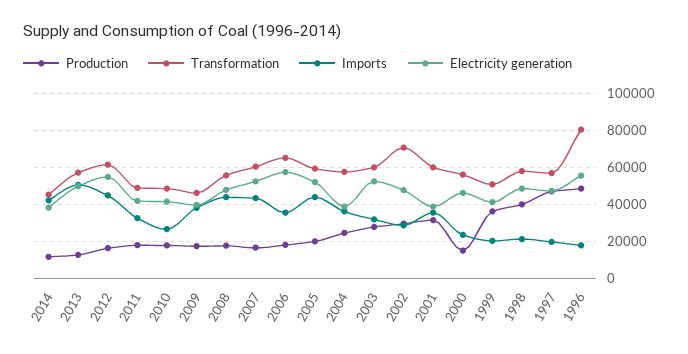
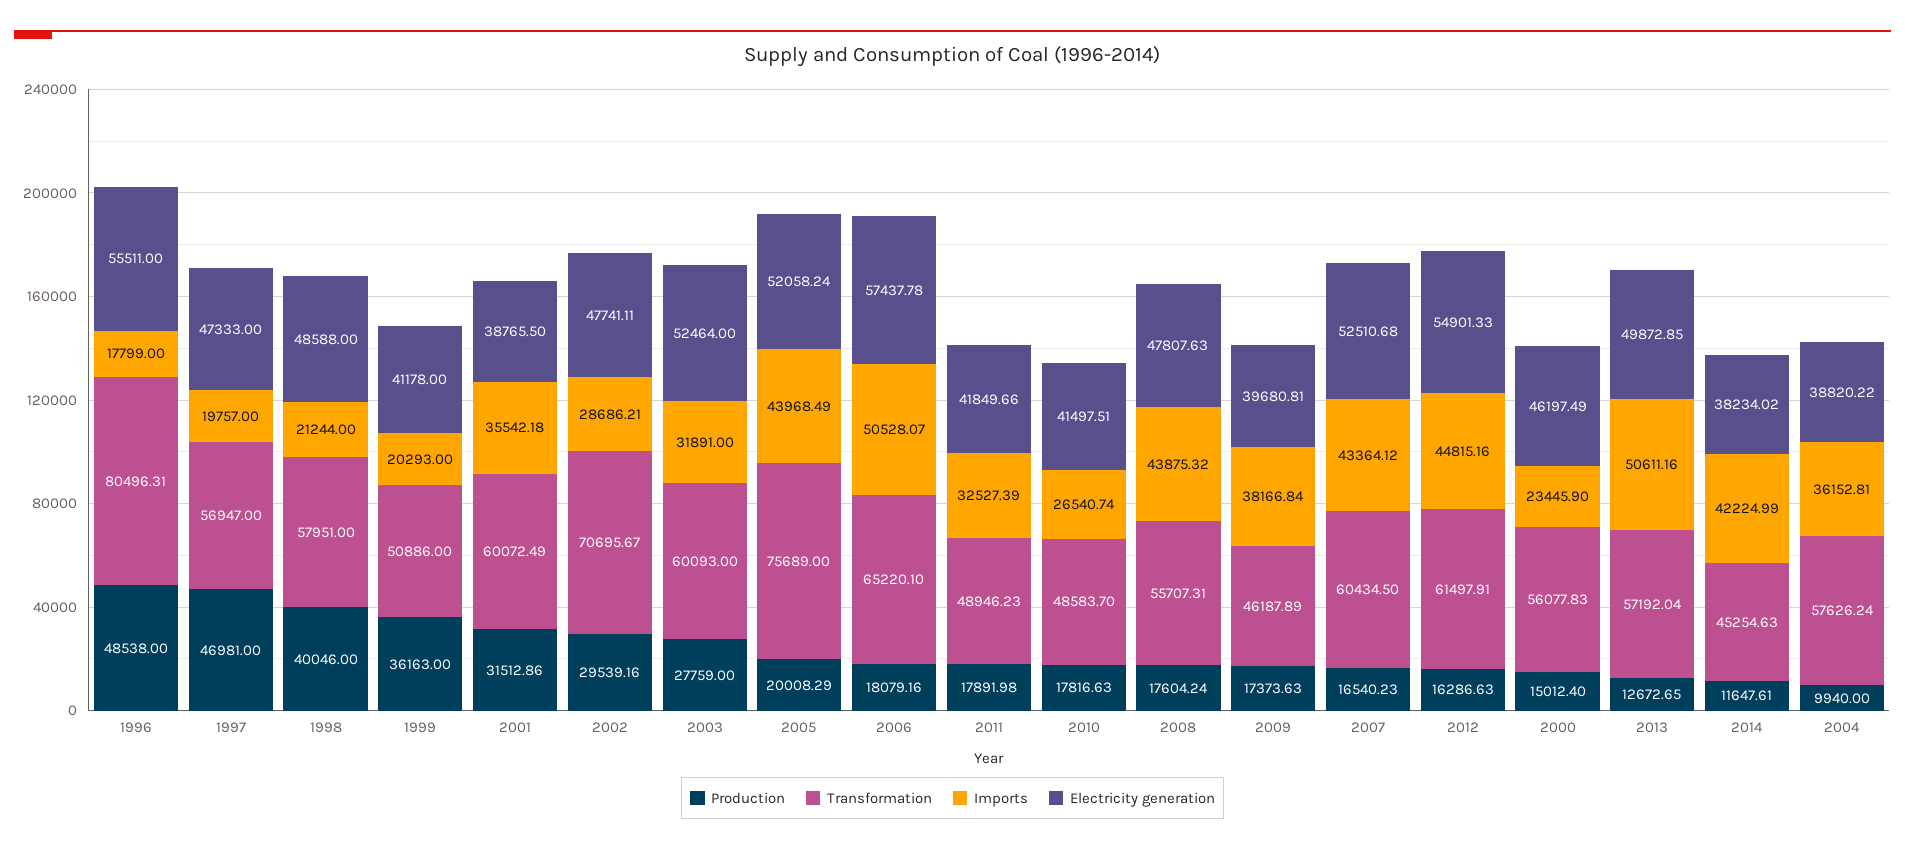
Imports, 2006: 35000 -> 50528.07
Transformation, 2005: 60000 -> 75689
Production, 2004: 25000 -> 9940

